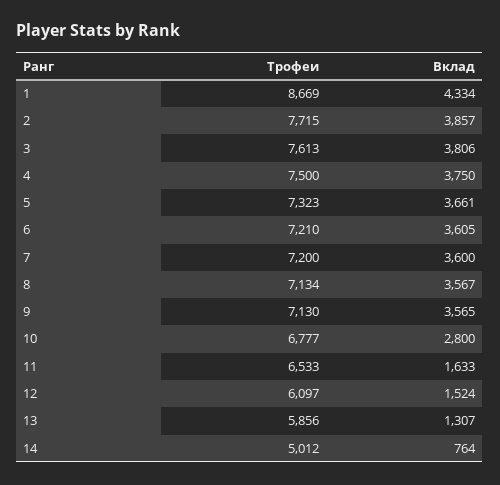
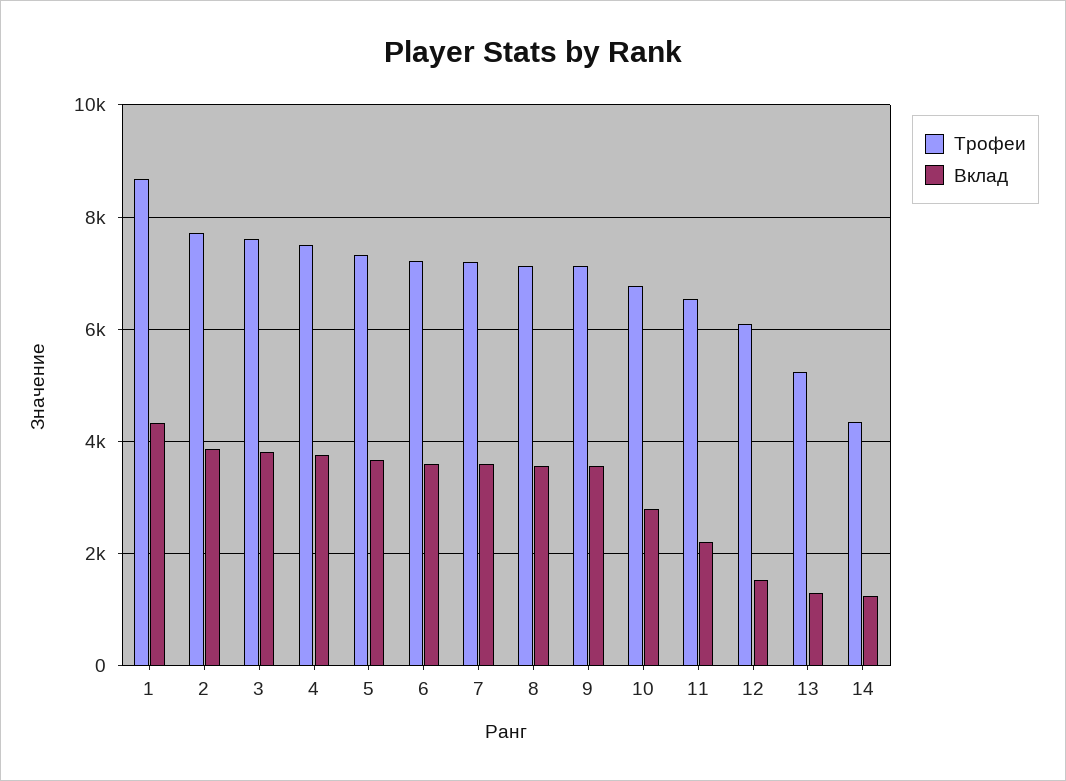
Вклад, 11: 1633 -> 2200
Трофеи, 13: 5856 -> 5200
Трофеи, 14: 5012 -> 4400
Вклад, 14: 764 -> 1200

